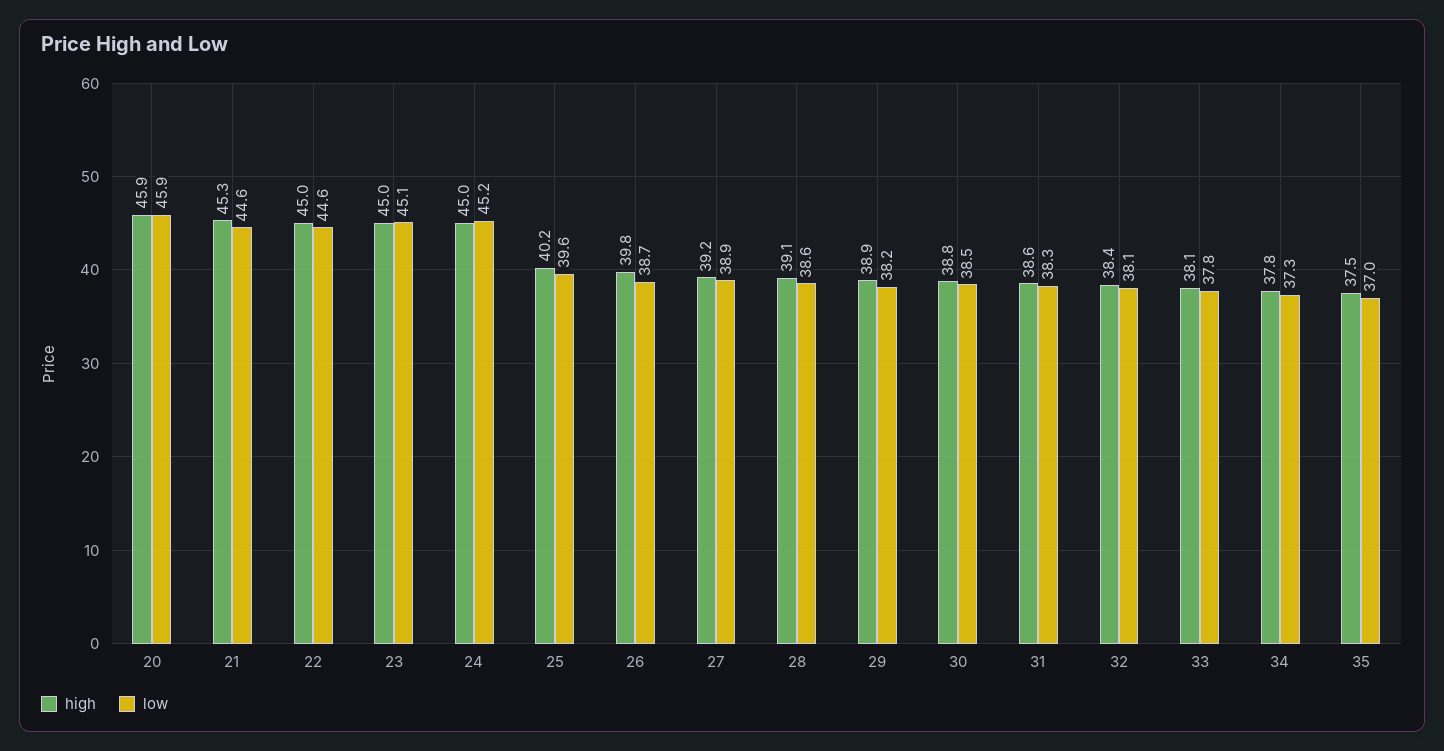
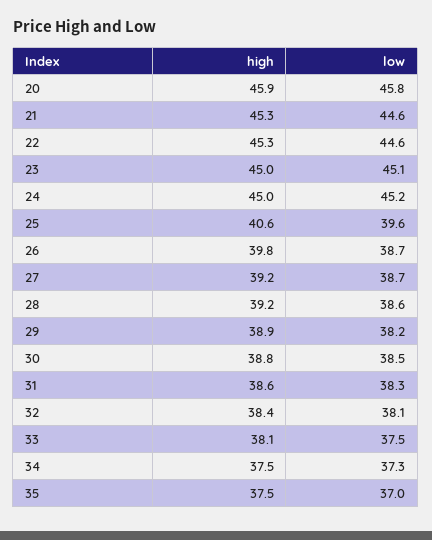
low, 20: 45.9 -> 45.8
high, 22: 45 -> 45.3
high, 25: 40.2 -> 40.6
low, 27: 38.9 -> 38.7
high, 28: 39.1 -> 39.2
low, 33: 37.8 -> 37.5
high, 34: 37.8 -> 37.5

